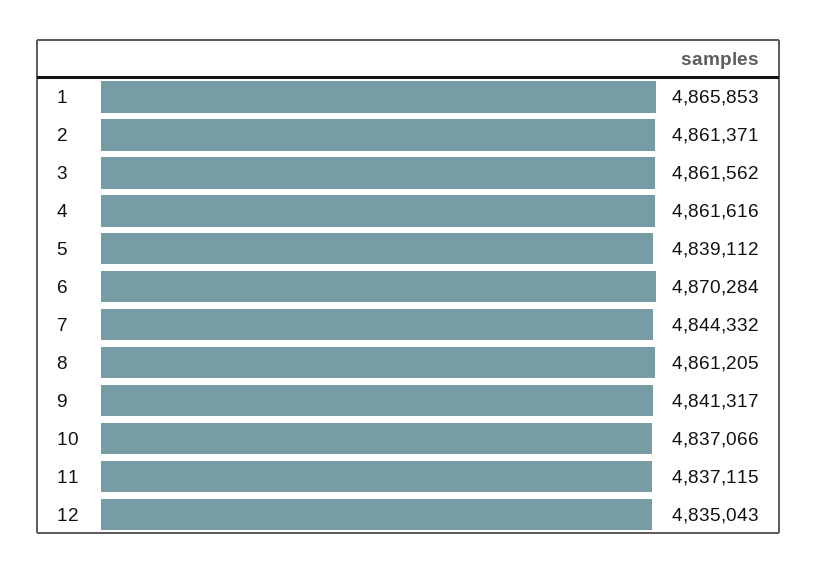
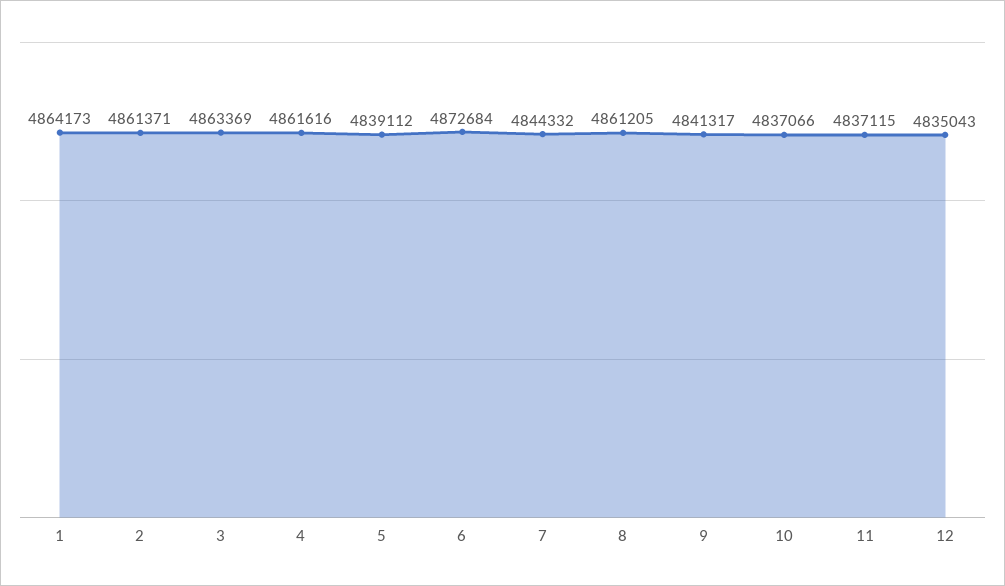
1: 4865853 -> 4864173
3: 4861562 -> 4863369
6: 4870284 -> 4872684

